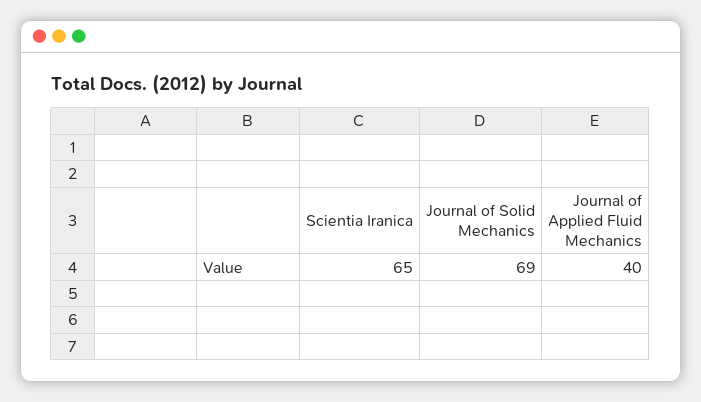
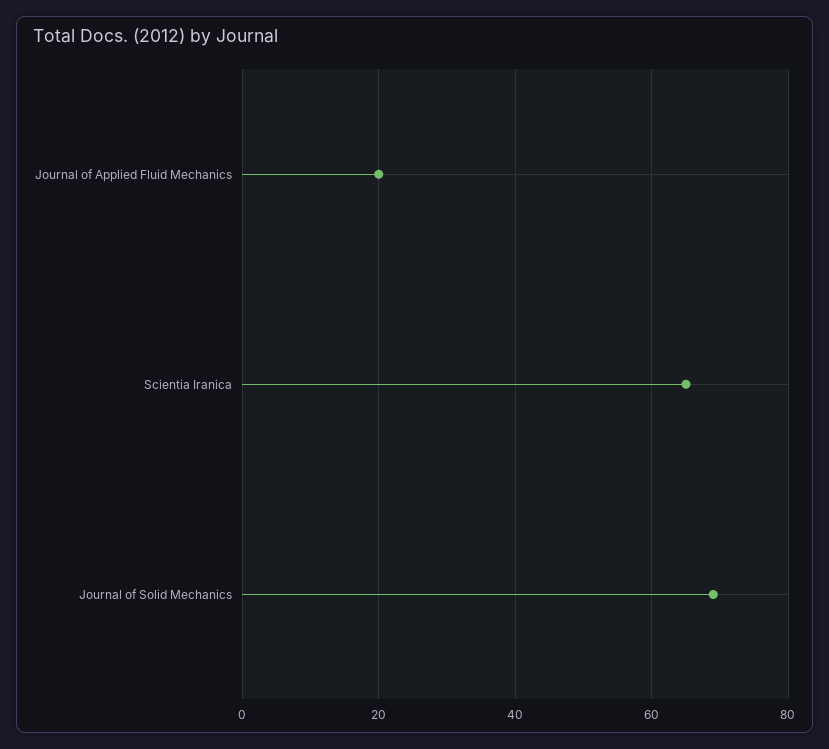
Journal of Applied Fluid Mechanics: 40 -> 20

